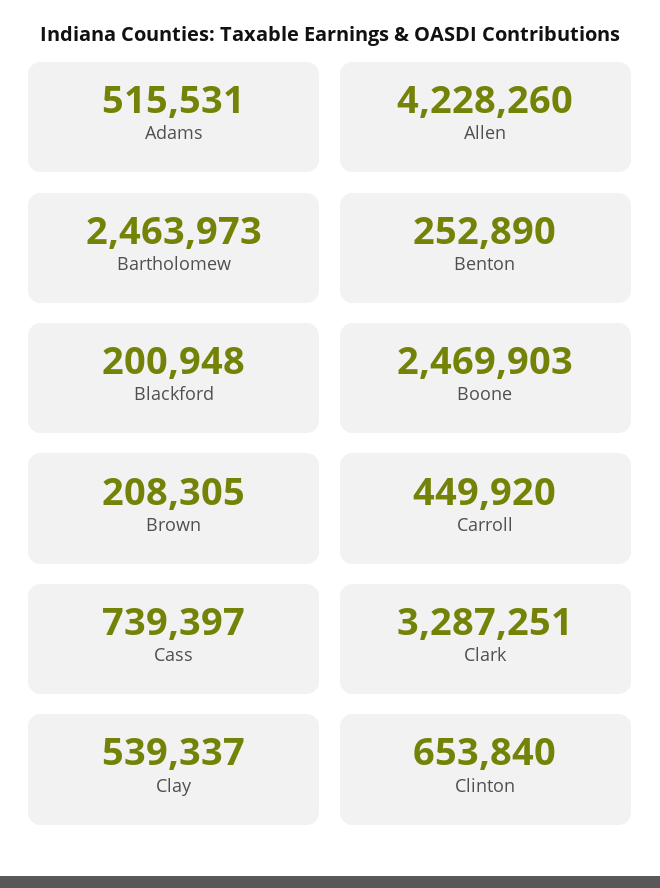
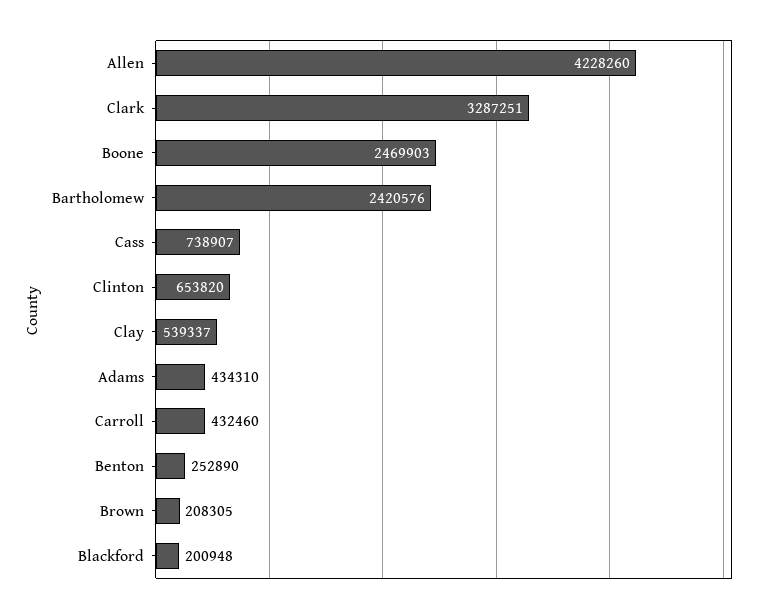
Adams: 515531 -> 434310
Bartholomew: 2463973 -> 2420576
Carroll: 449920 -> 432460
Cass: 739397 -> 738907
Clinton: 653840 -> 653820

